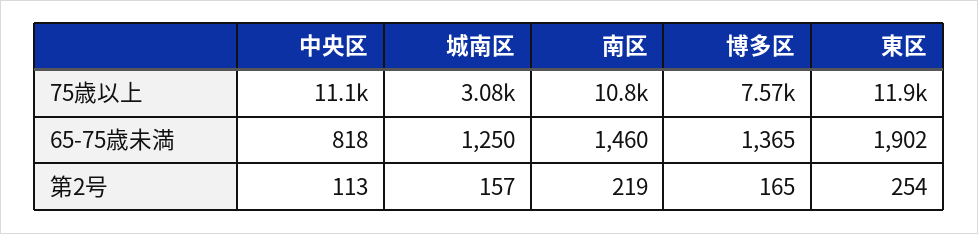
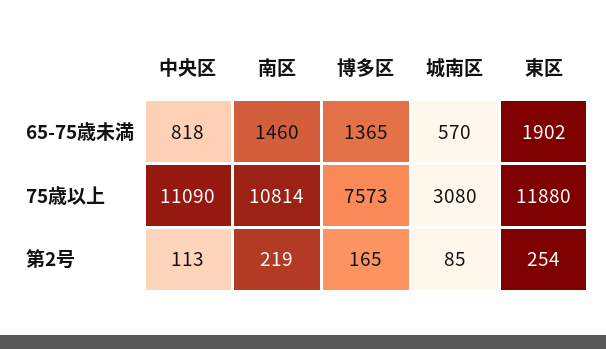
城南区, 65-75歳未満: 1250 -> 570
城南区, 第2号: 157 -> 85

